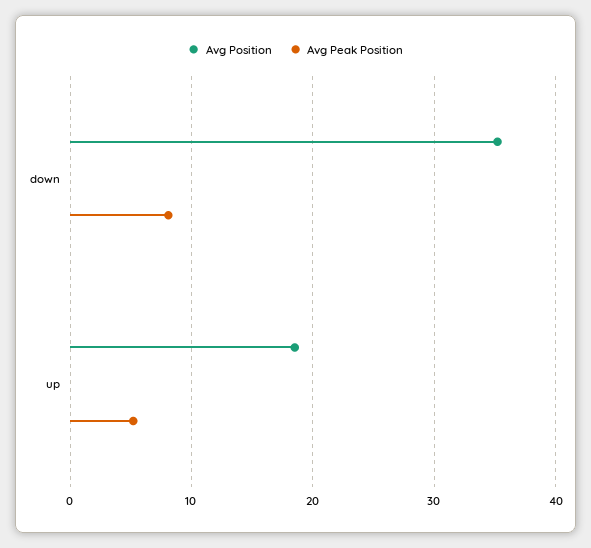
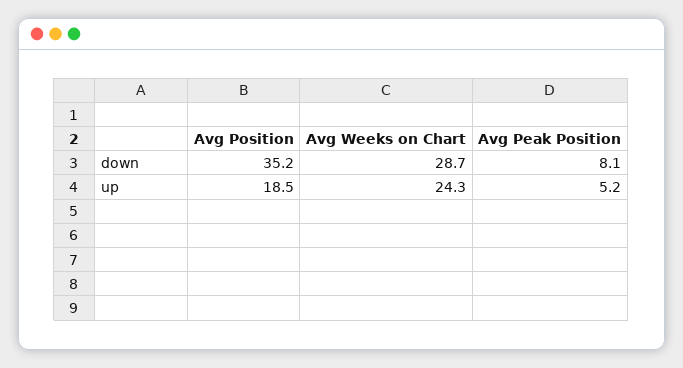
Avg Weeks on Chart, down: none -> 28.7
Avg Weeks on Chart, up: none -> 24.3

